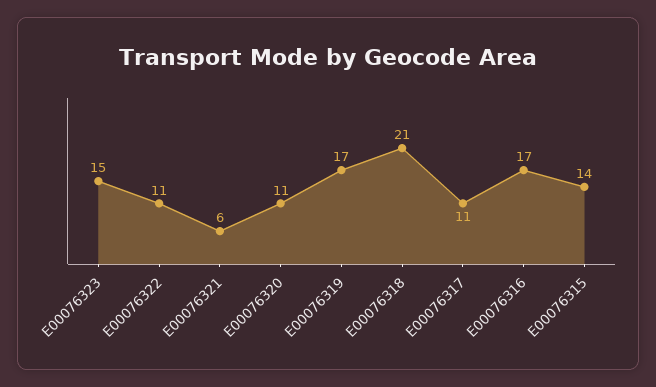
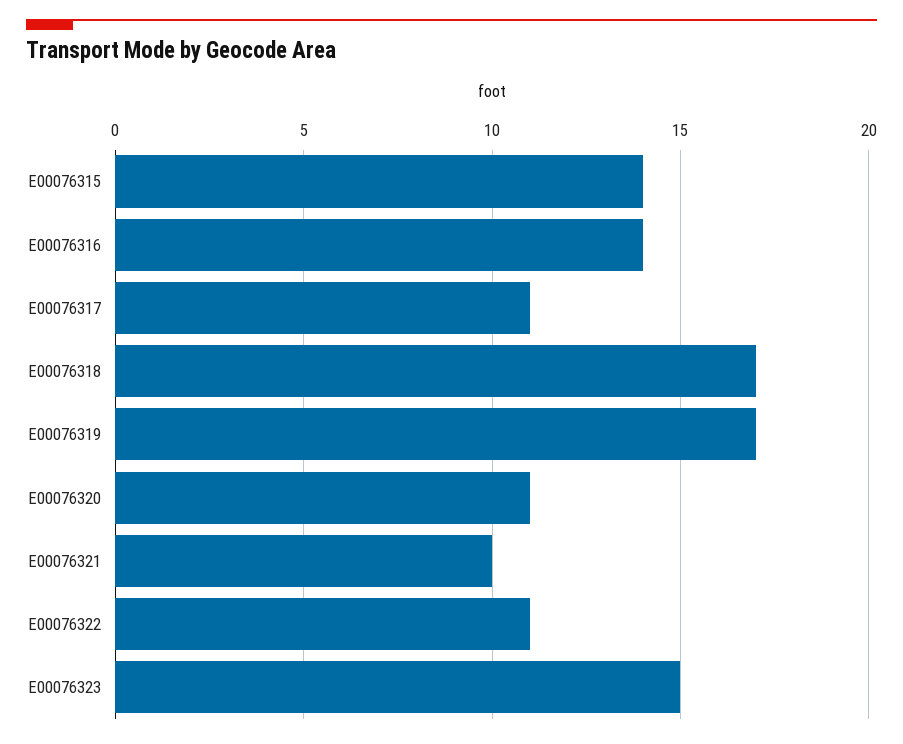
E00076321: 6 -> 10
E00076318: 21 -> 17
E00076316: 17 -> 14

